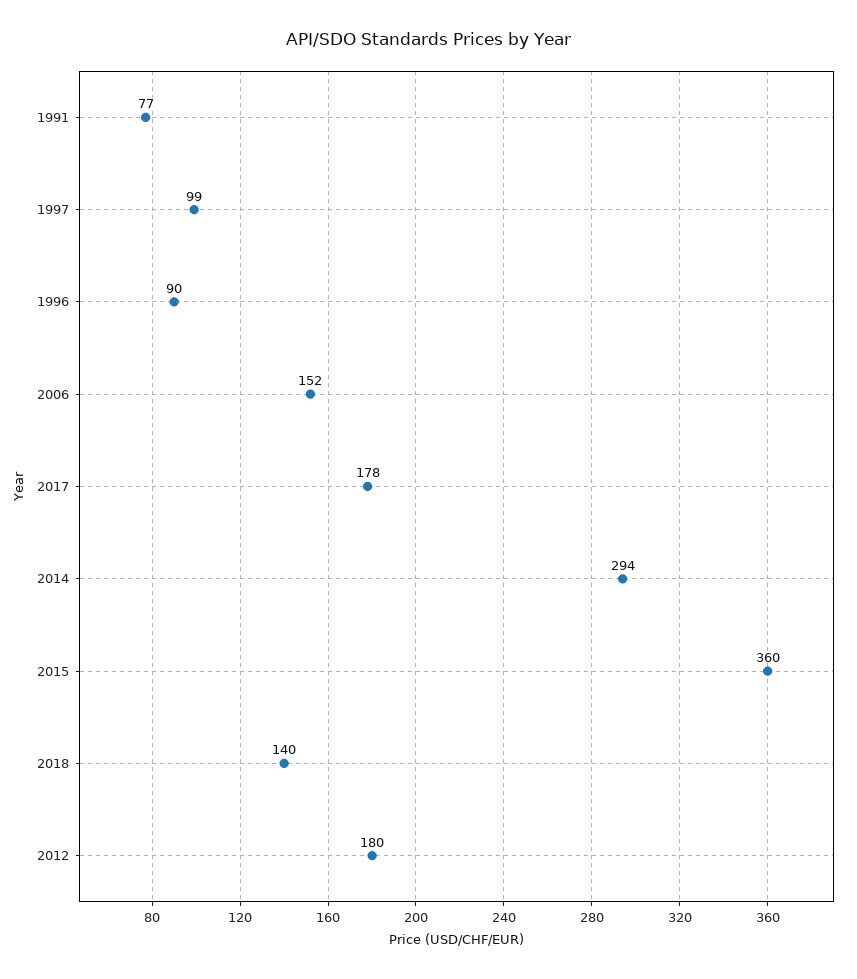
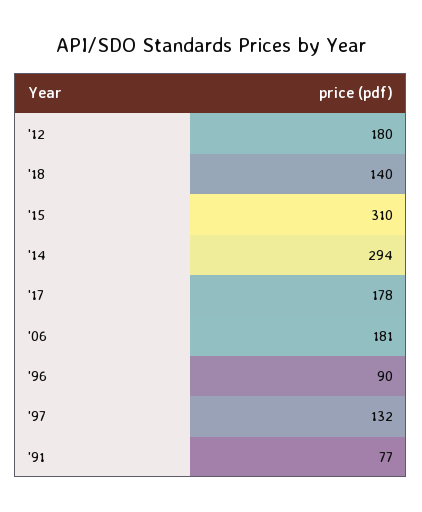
1997: 99 -> 132
2006: 152 -> 181
2015: 360 -> 310

